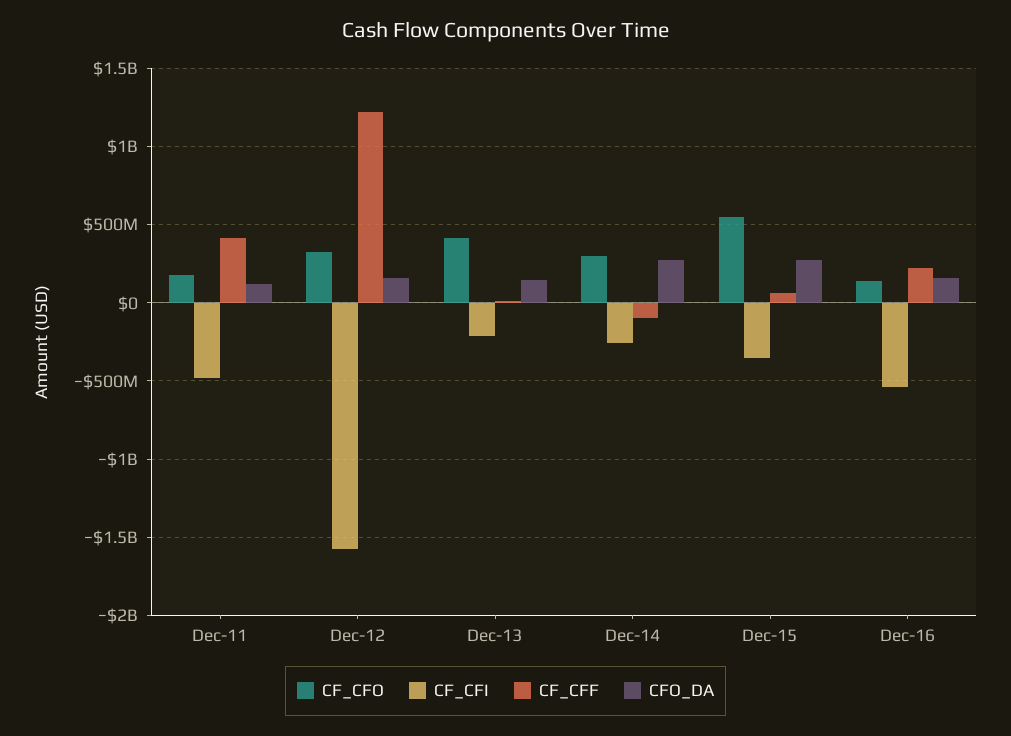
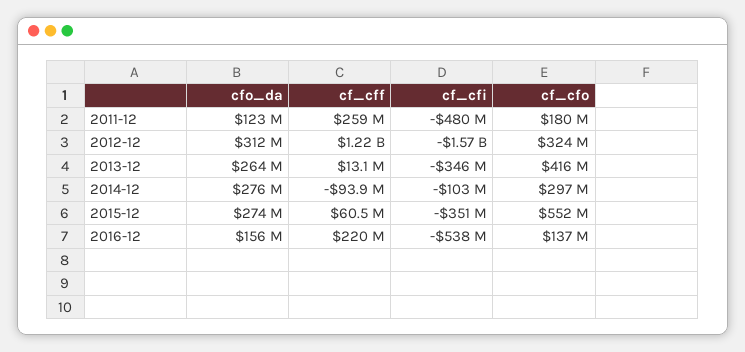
CF_CFF, Dec-11: 400000000 -> 259000000
CFO_DA, Dec-12: 150000000 -> 312000000
CF_CFI, Dec-13: -200000000 -> -346000000
CFO_DA, Dec-13: 150000000 -> 264000000
CF_CFI, Dec-14: -250000000 -> -103000000

